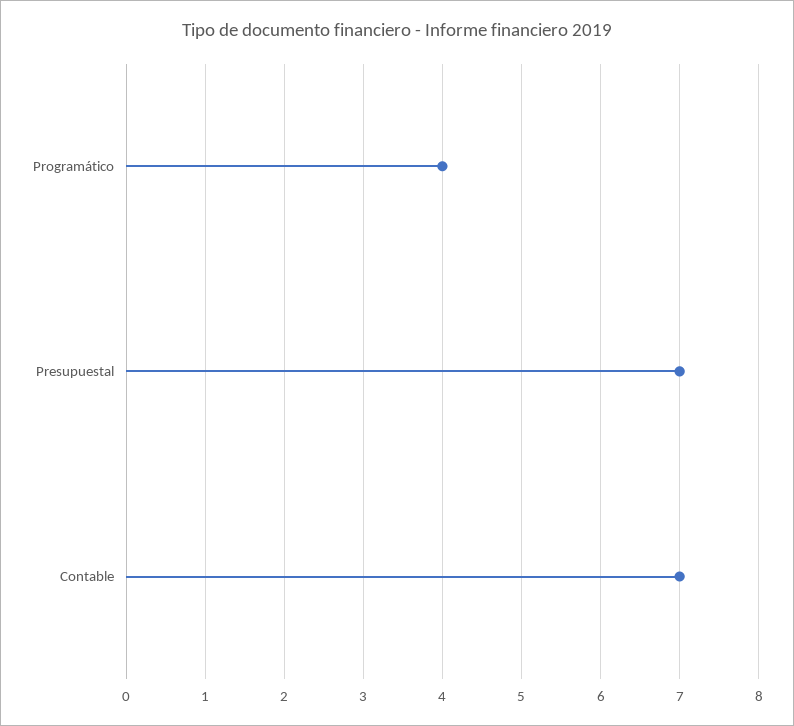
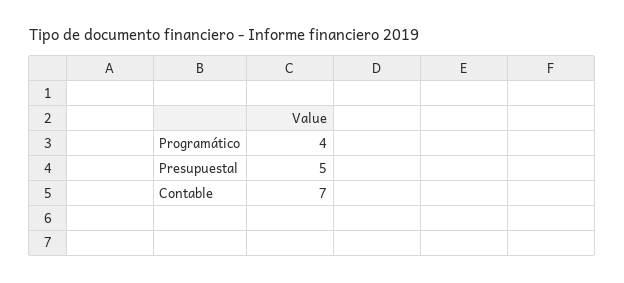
Presupuestal: 7 -> 5

